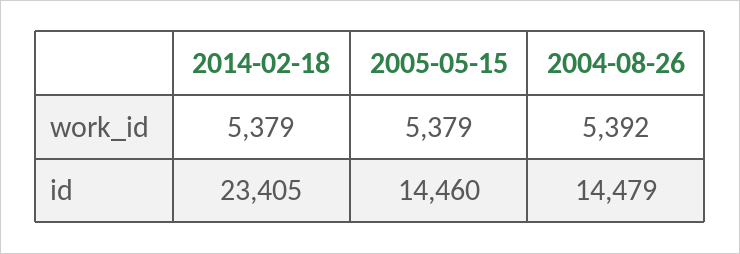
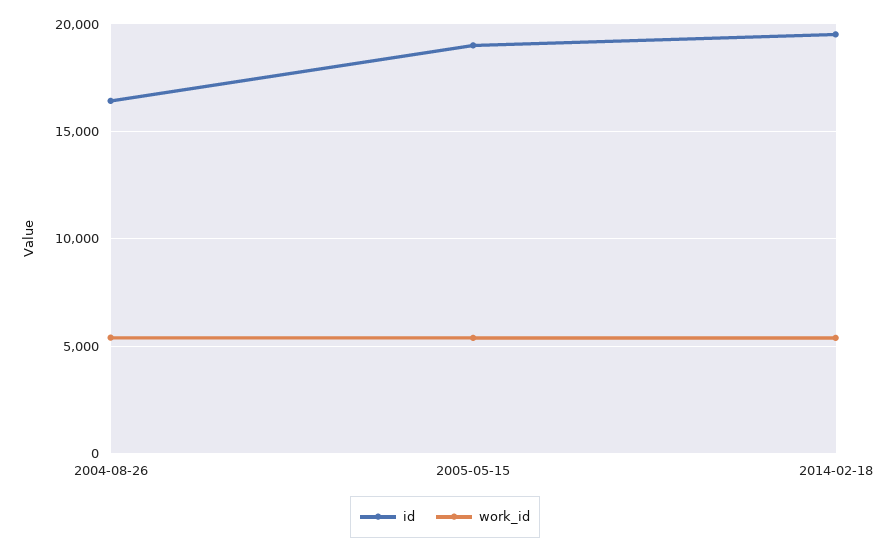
id, 2014-02-18: 23405 -> 19500
id, 2005-05-15: 14460 -> 19000
id, 2004-08-26: 14479 -> 16500

